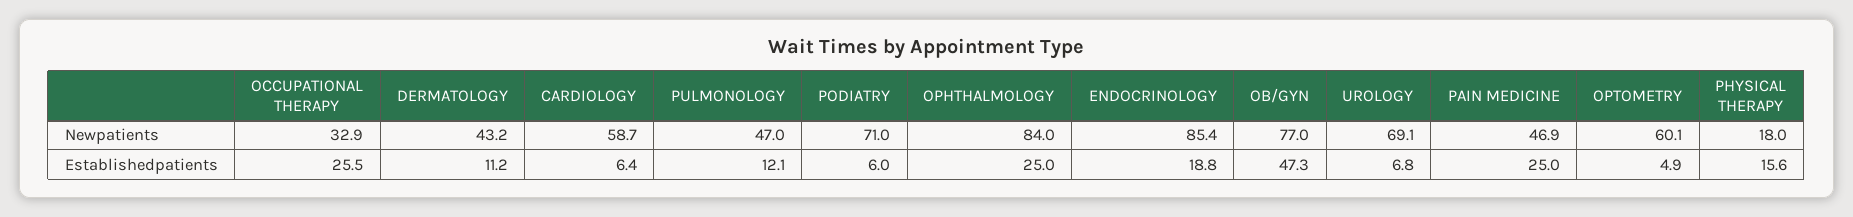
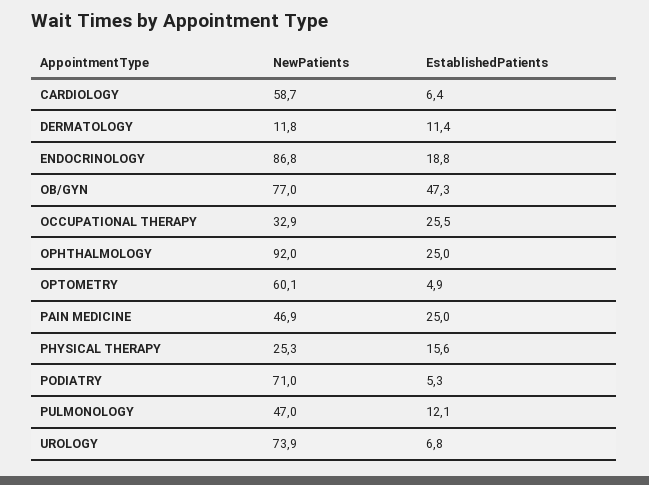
DERMATOLOGY, Newpatients: 43.2 -> 11.8
OPHTHALMOLOGY, Newpatients: 84 -> 92
ENDOCRINOLOGY, Newpatients: 85.4 -> 86.8
UROLOGY, Newpatients: 69.1 -> 73.9
PHYSICAL THERAPY, Newpatients: 18 -> 25.3
DERMATOLOGY, Establishedpatients: 11.2 -> 11.4
PODIATRY, Establishedpatients: 6 -> 5.3

